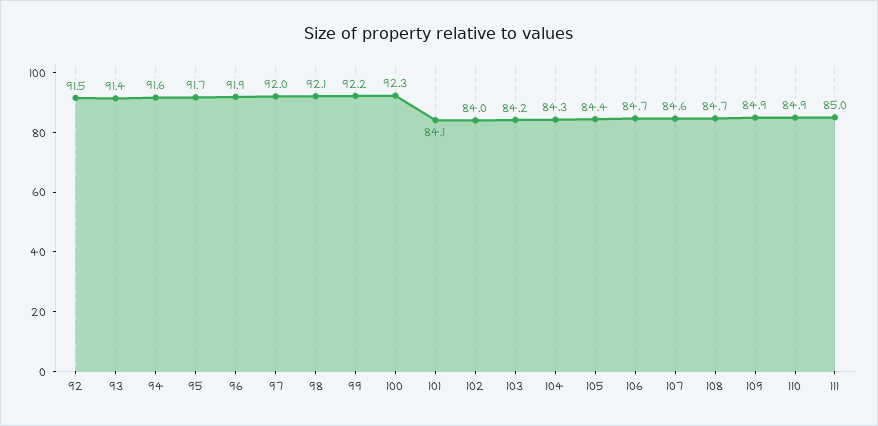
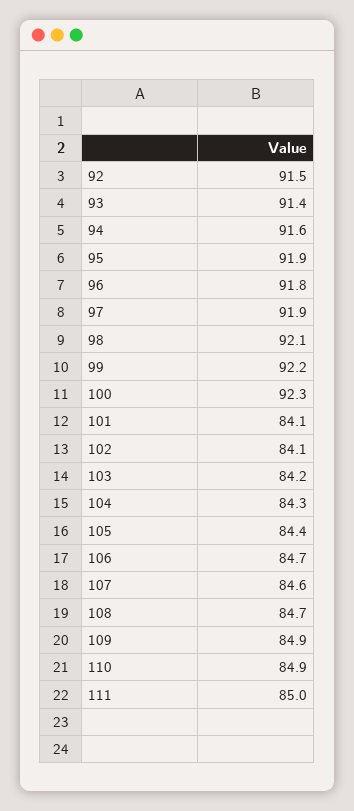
95: 91.7 -> 91.9
96: 91.9 -> 91.8
97: 92 -> 91.9
102: 84 -> 84.1

